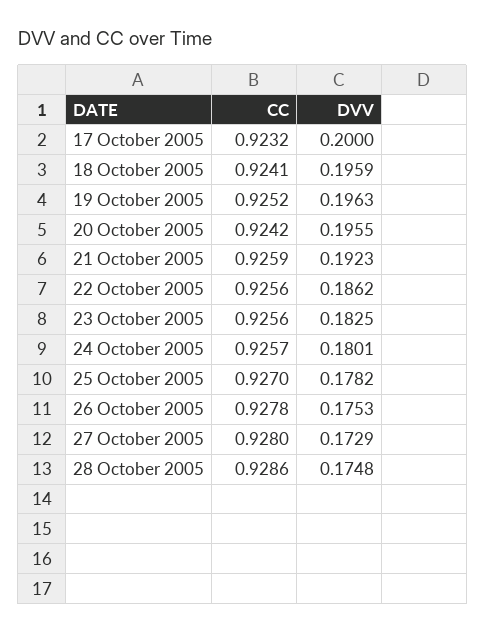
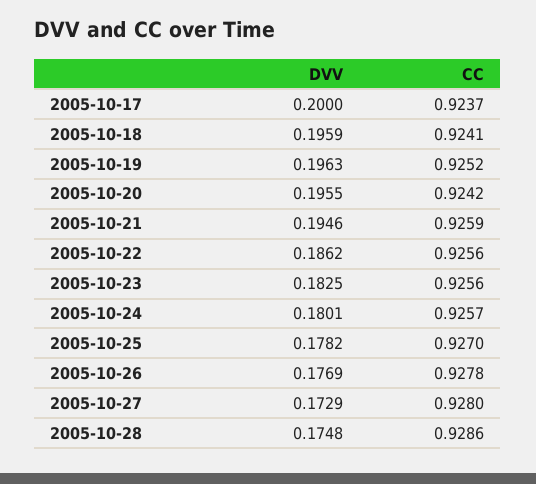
CC, 17 October 2005: 0.9232 -> 0.9237
DVV, 21 October 2005: 0.1923 -> 0.1946
DVV, 26 October 2005: 0.1753 -> 0.1769

